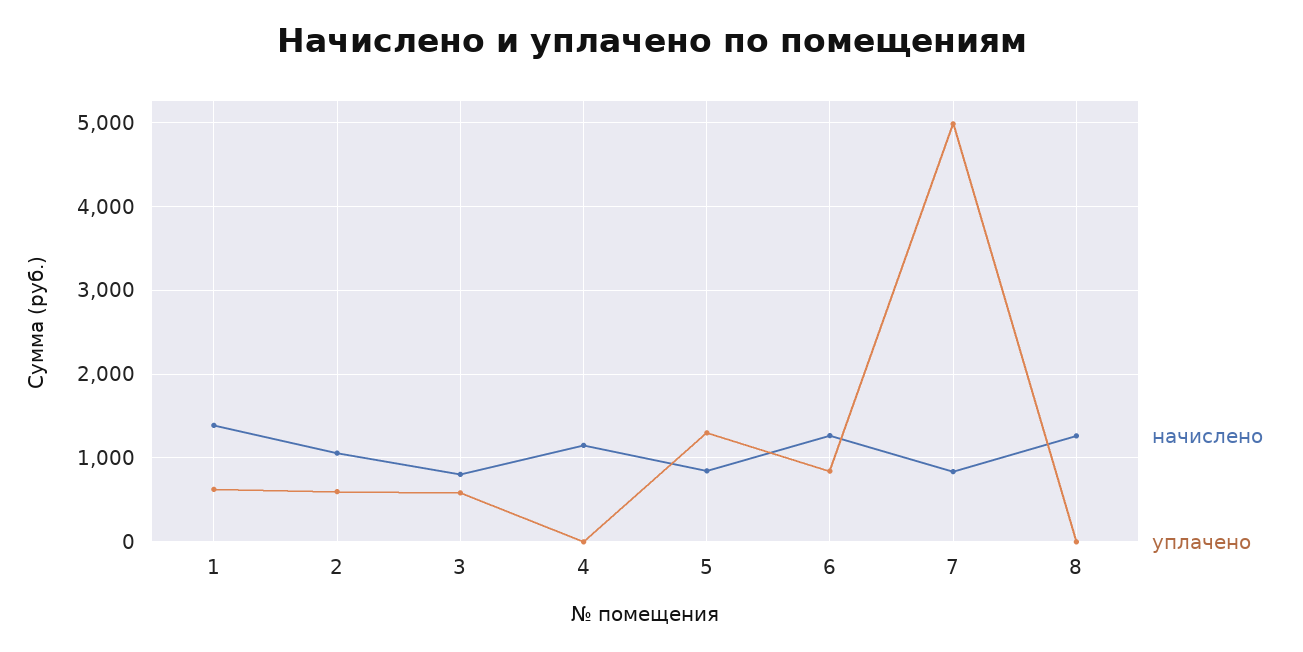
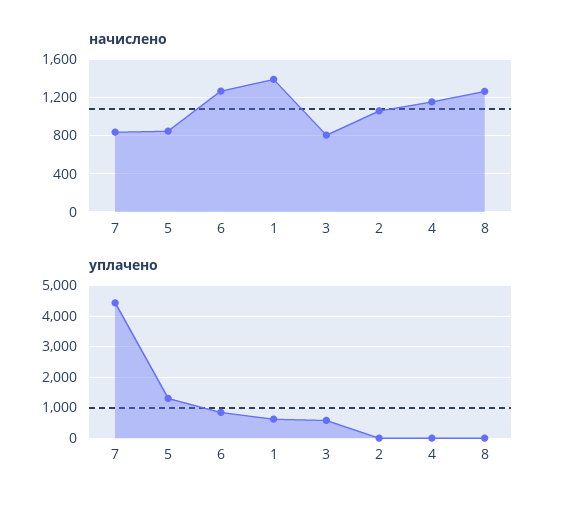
уплачено, 2: 600 -> 0
уплачено, 7: 5000 -> 4400

